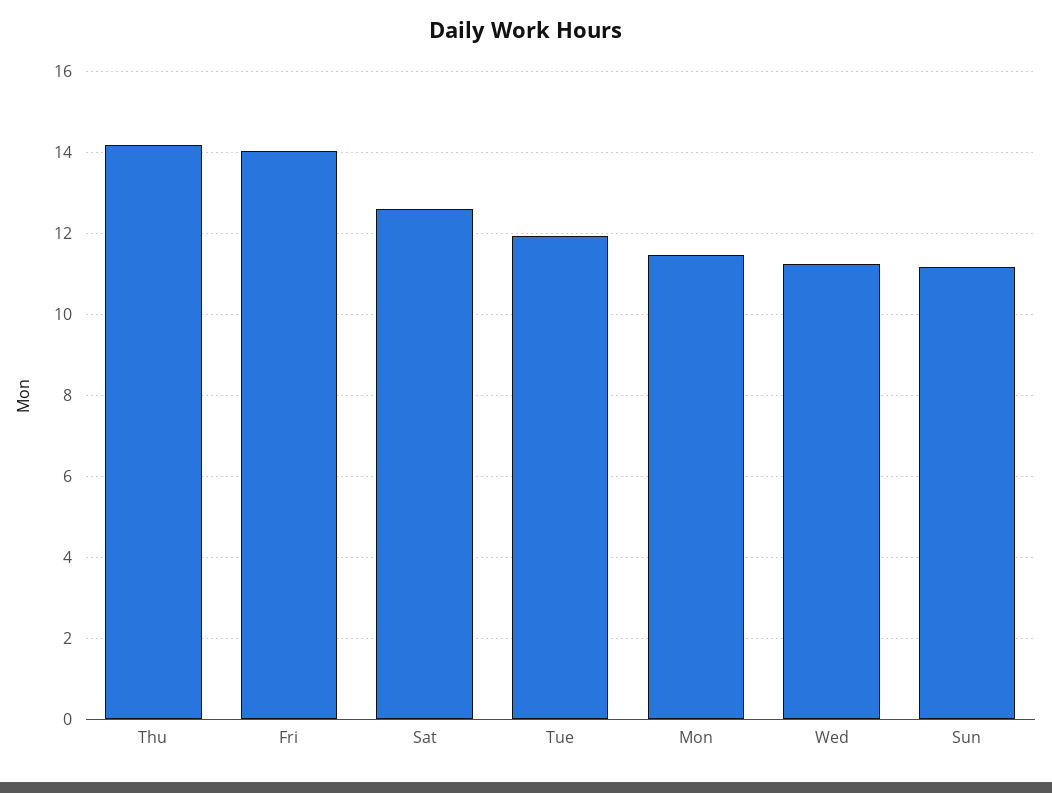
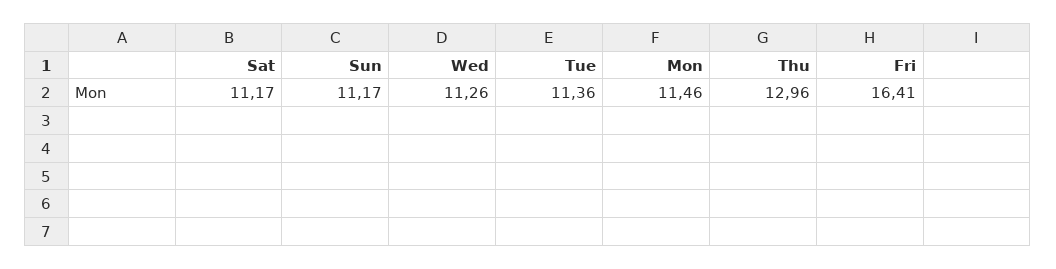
Thu: 14.2 -> 12.96
Fri: 14 -> 16.41
Sat: 12.6 -> 11.17
Tue: 12 -> 11.36

